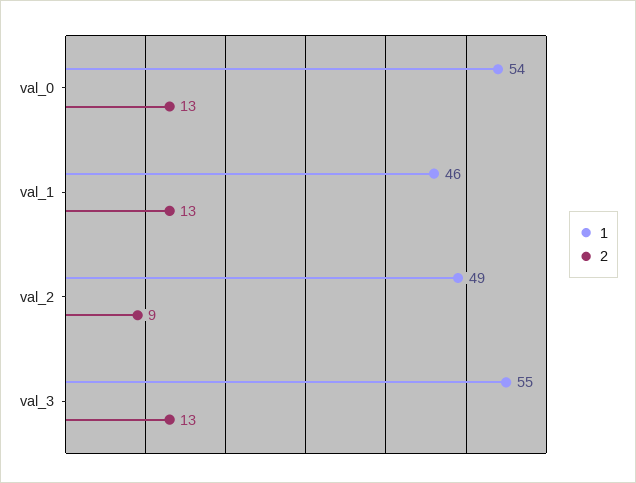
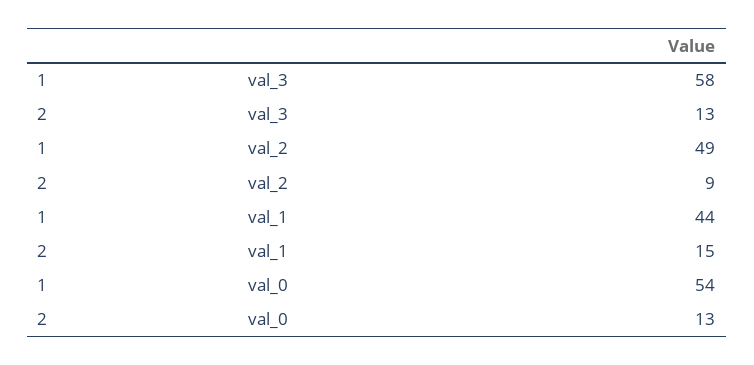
1, val_1: 46 -> 44
2, val_1: 13 -> 15
1, val_3: 55 -> 58

